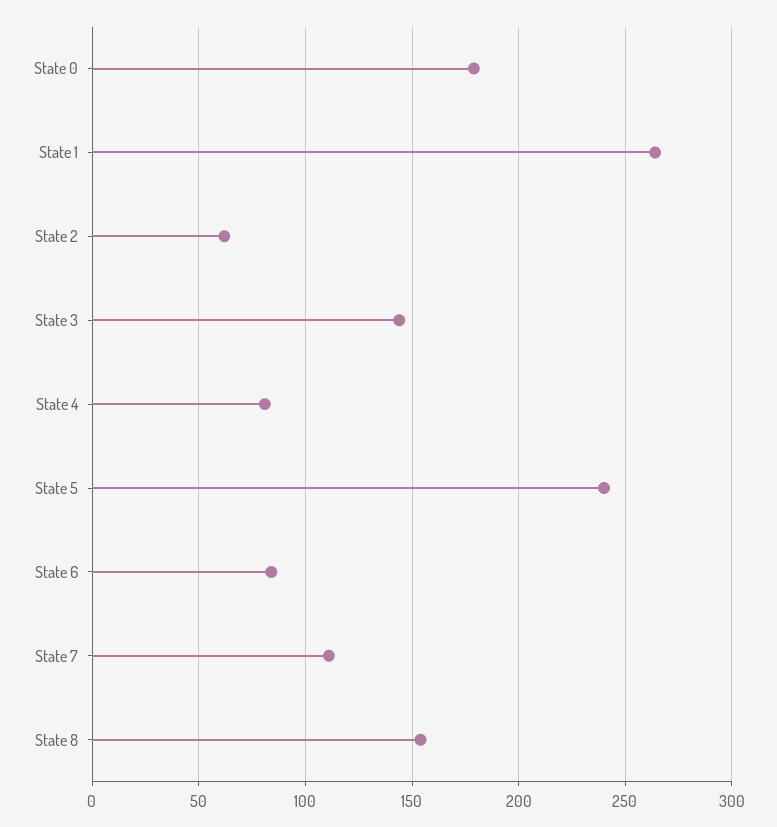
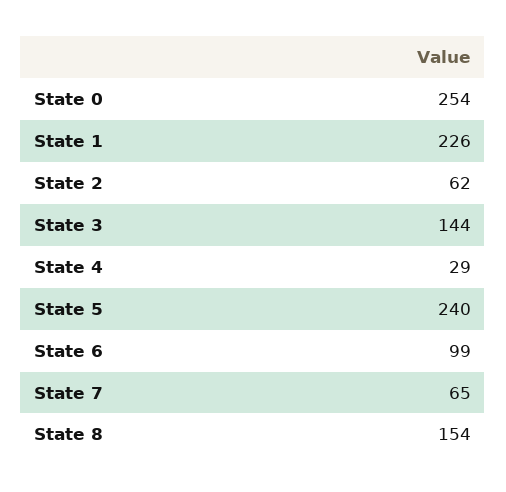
State 0: 180 -> 254
State 1: 265 -> 226
State 4: 80 -> 29
State 6: 85 -> 99
State 7: 110 -> 65

